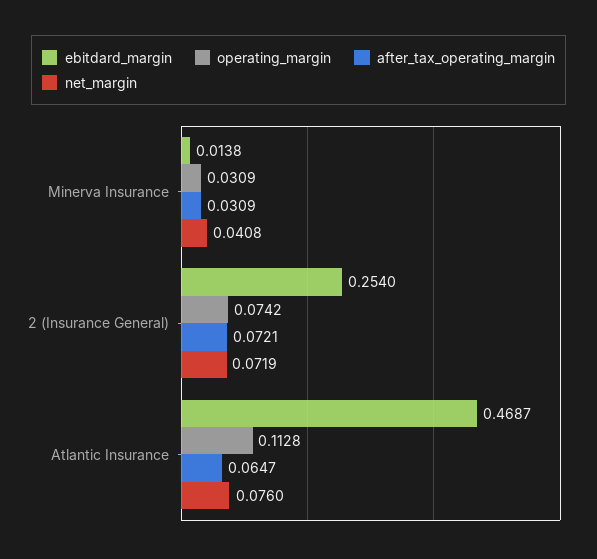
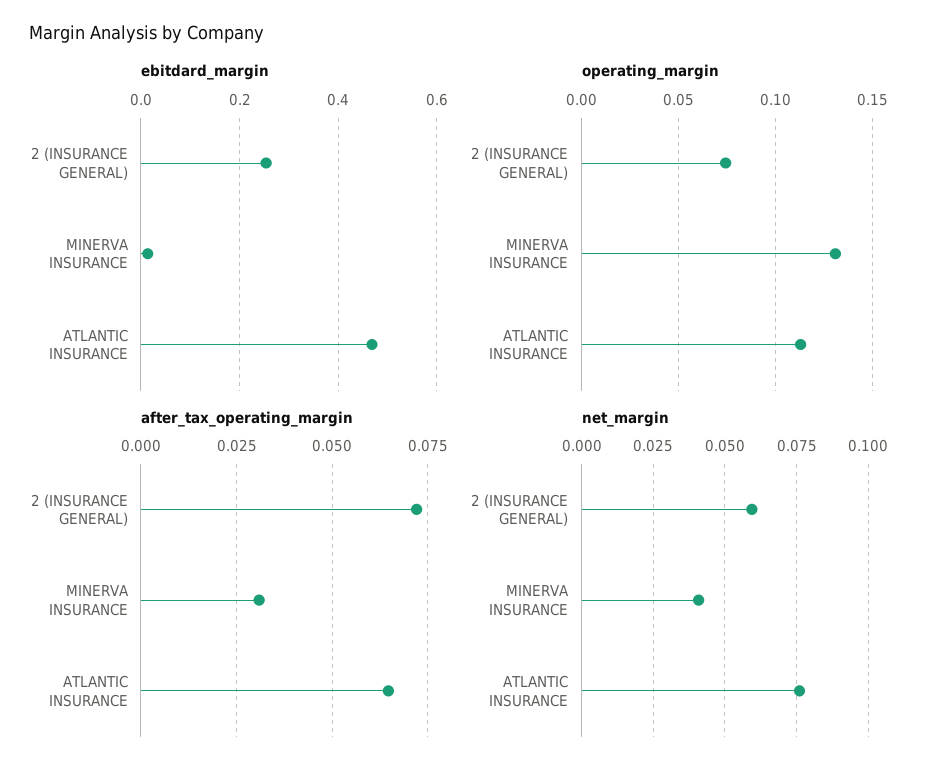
operating_margin, Minerva Insurance: 0.0309 -> 0.13
net_margin, 2 (Insurance General): 0.0719 -> 0.06

